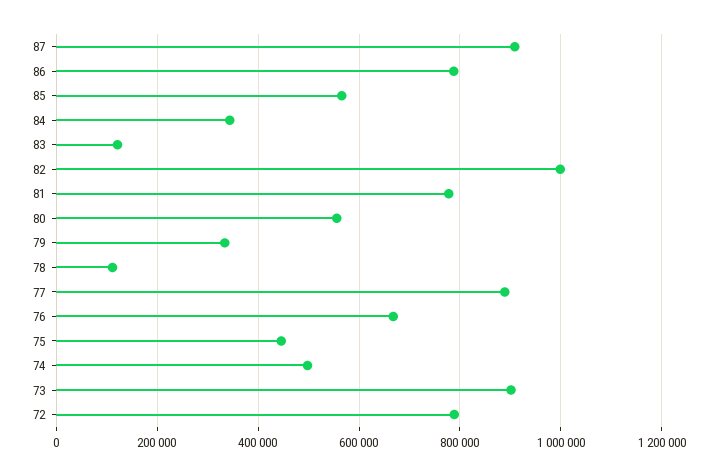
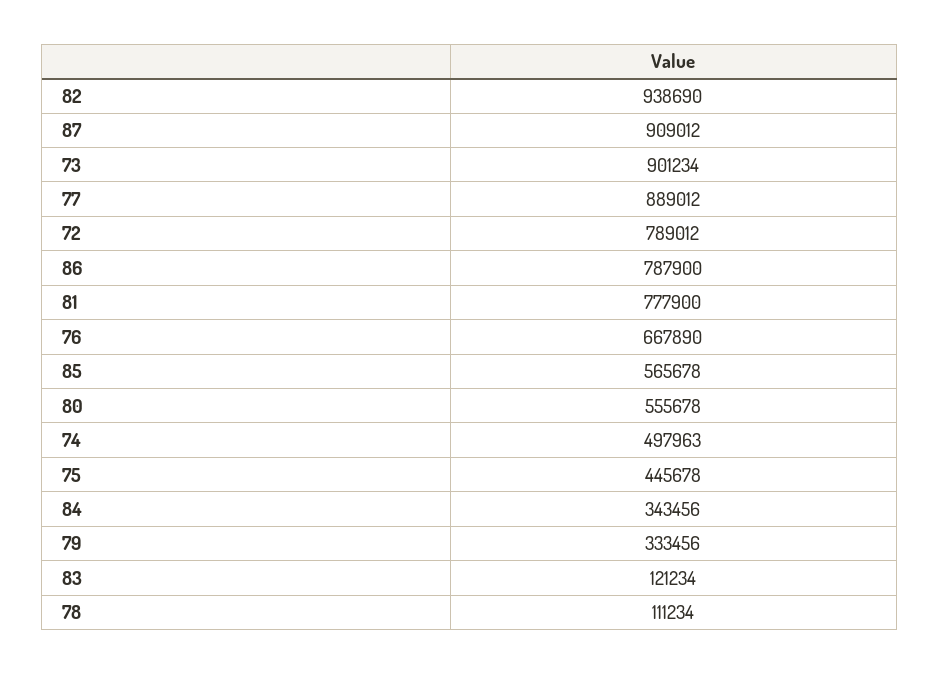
82: 1000000 -> 938690

